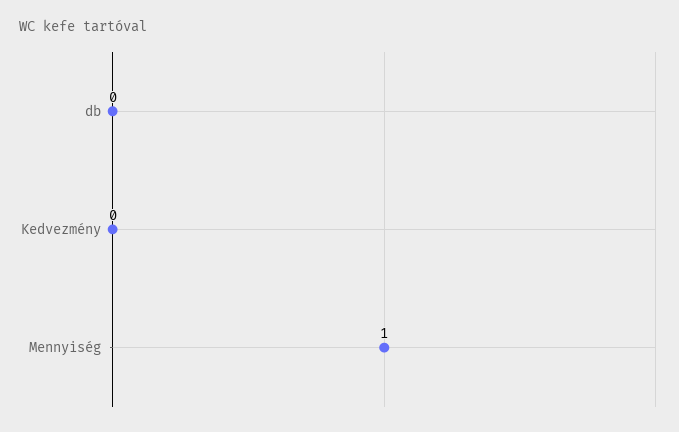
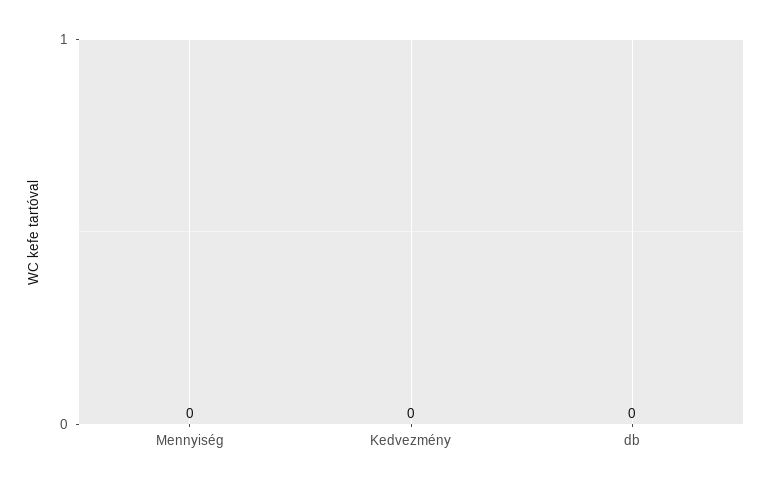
Mennyiség: 1 -> 0

